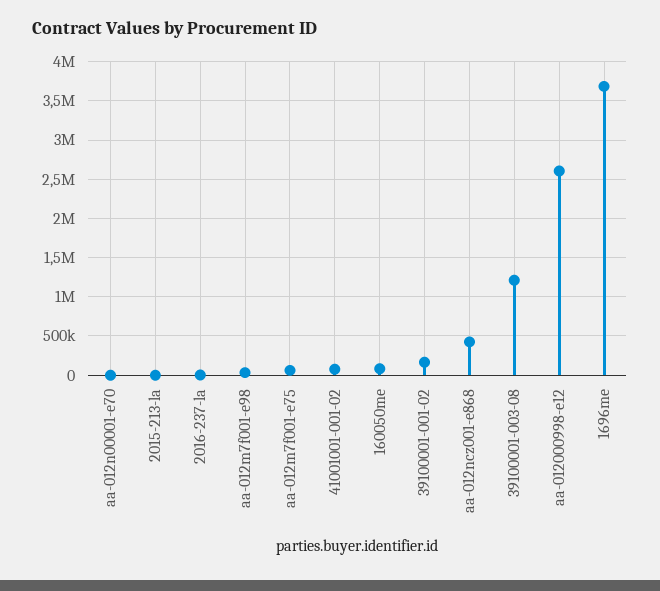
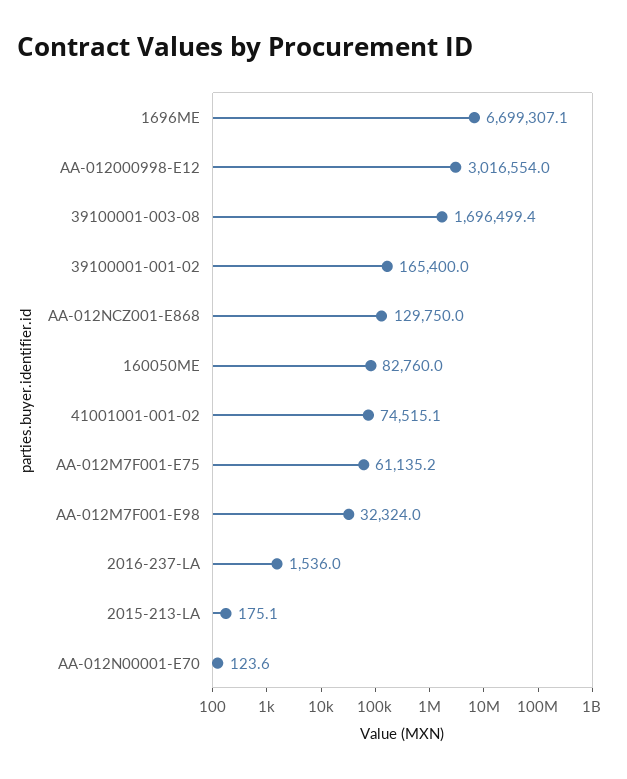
aa-012ncz001-e868: 400000 -> 129750
39100001-003-08: 1200000 -> 1696499.4
aa-012000998-e12: 2600000 -> 3016554
1696me: 3700000 -> 6699307.1

